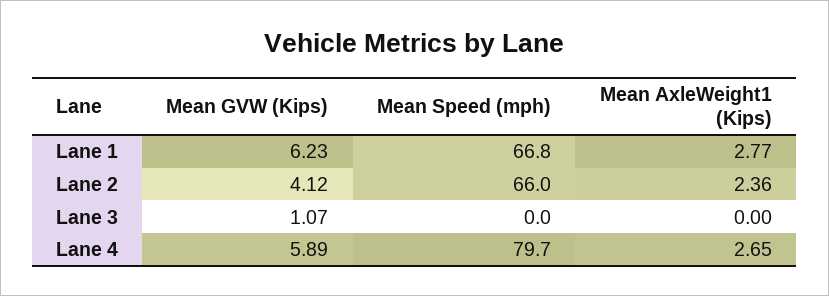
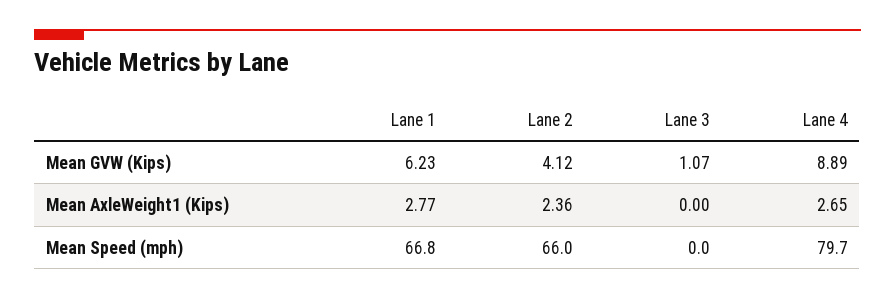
Mean GVW (Kips), Lane 4: 5.89 -> 8.89

